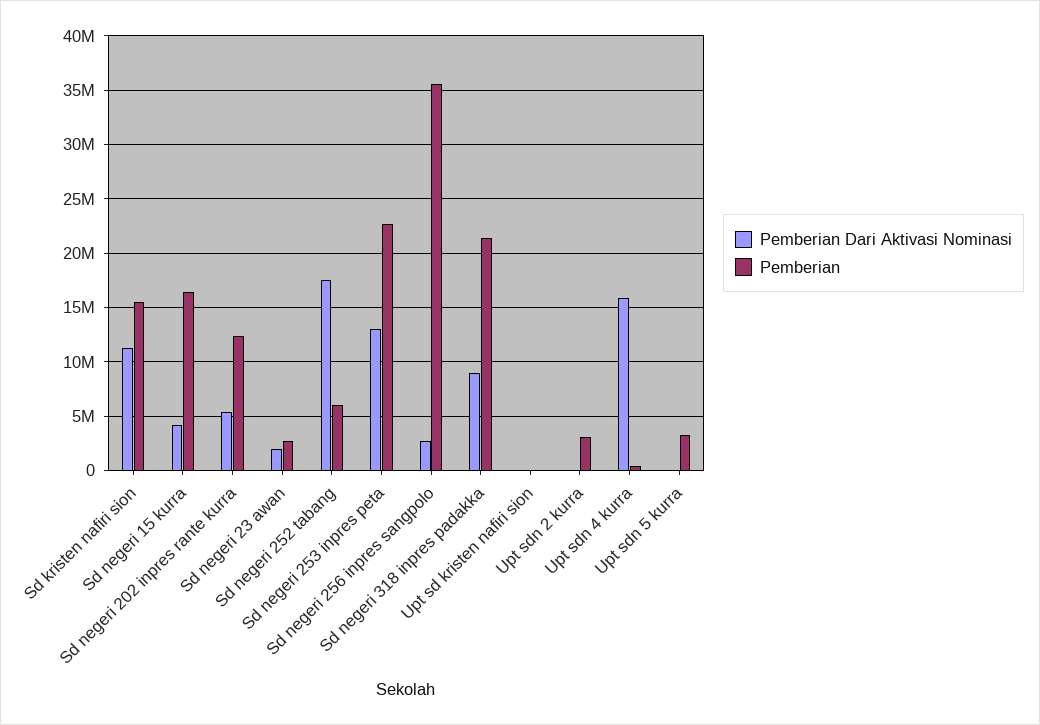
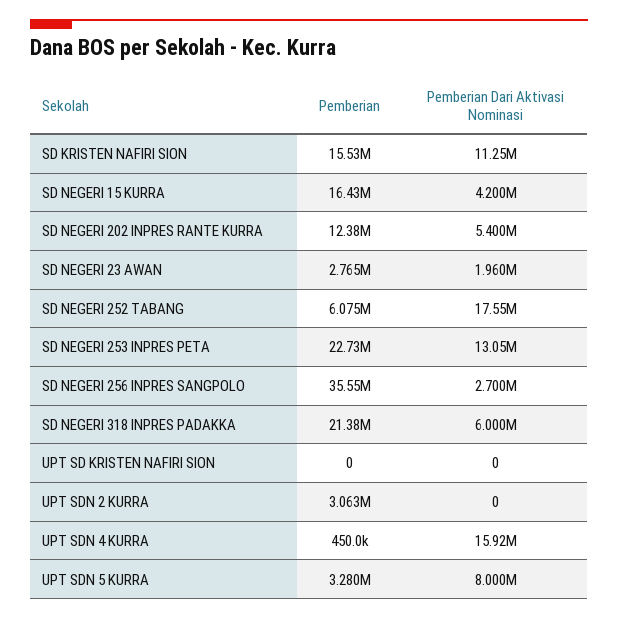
Pemberian Dari Aktivasi Nominasi, Sd negeri 318 inpres padakka: 9000000 -> 6000000
Pemberian Dari Aktivasi Nominasi, Upt sdn 5 kurra: 0 -> 8000000

